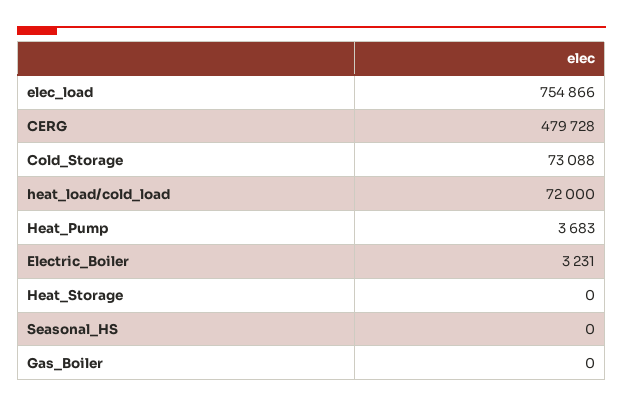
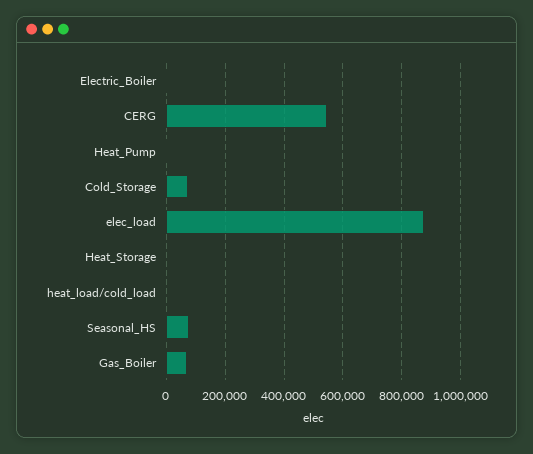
elec_load: 754866 -> 875000
CERG: 479728 -> 550000
heat_load/cold_load: 72000 -> 0
Seasonal_HS: 0 -> 75000
Gas_Boiler: 0 -> 75000

